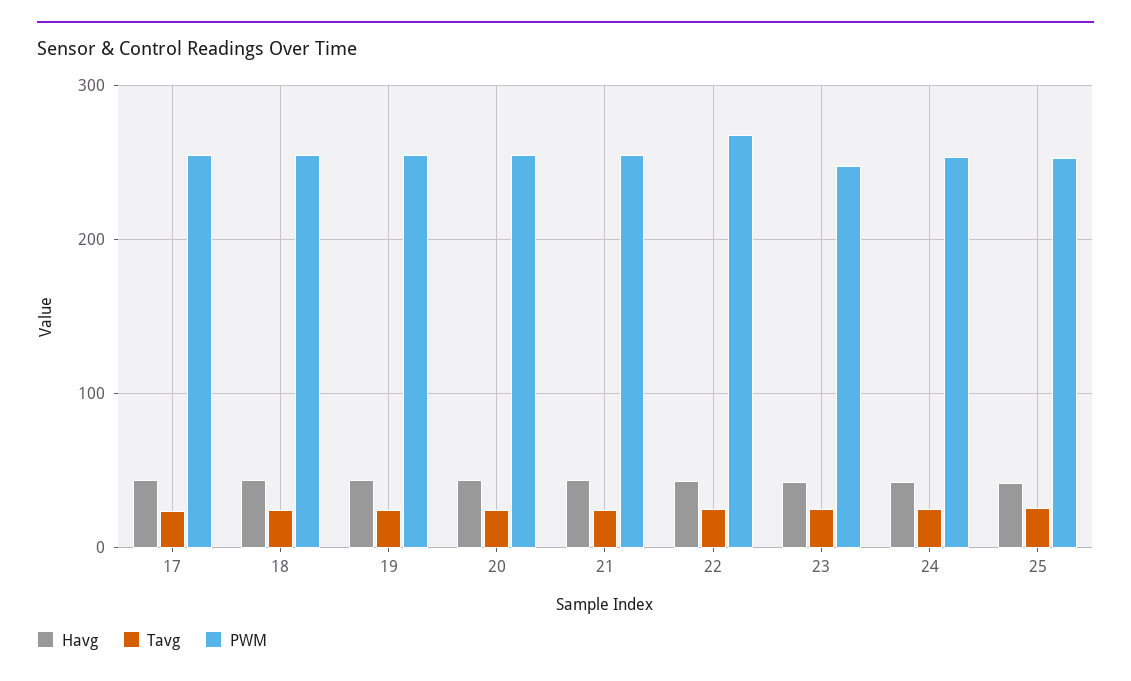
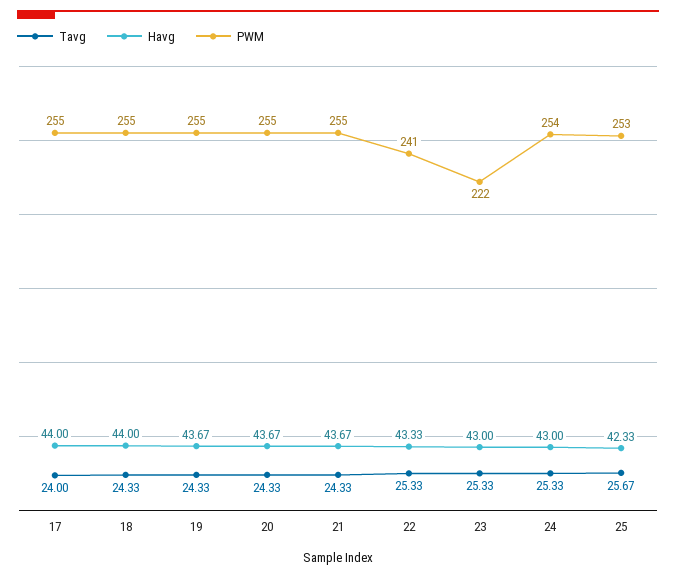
PWM, 22: 270 -> 241
PWM, 23: 250 -> 222

